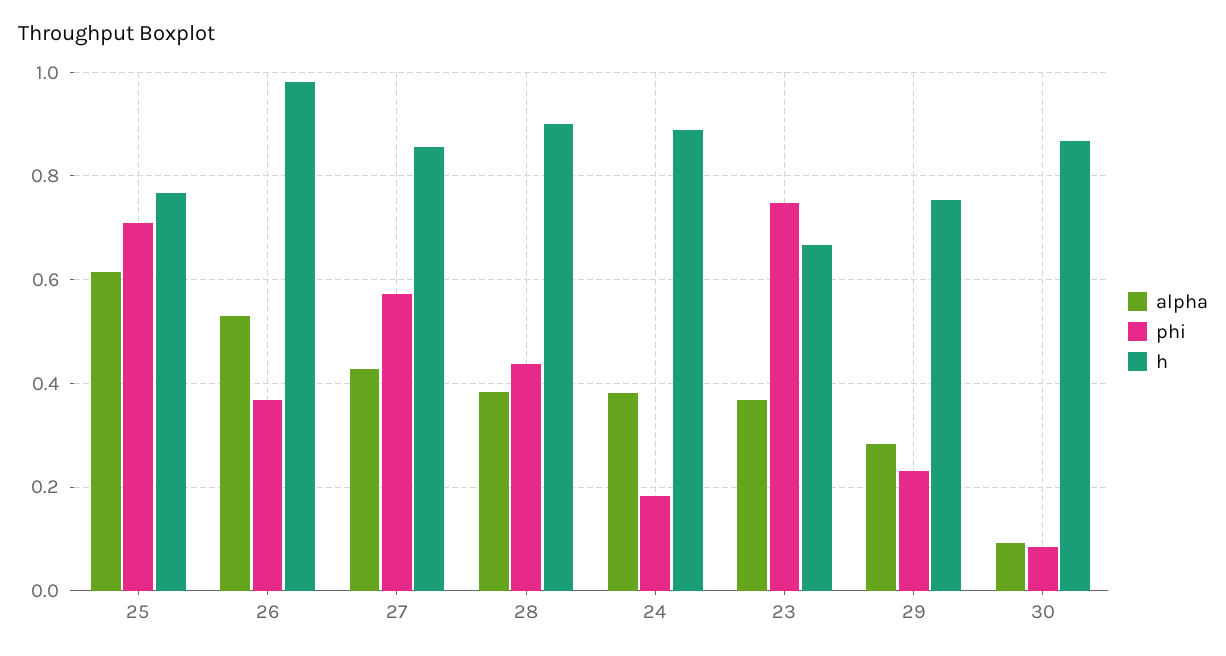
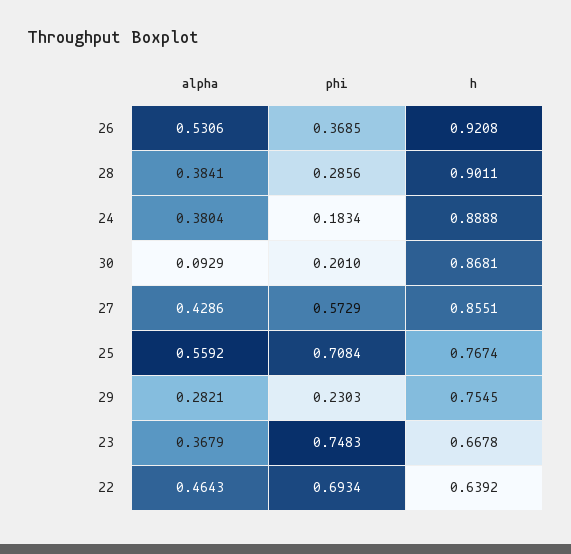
alpha, 25: 0.62 -> 0.5592
h, 26: 0.98 -> 0.9208
phi, 28: 0.44 -> 0.2856
phi, 30: 0.08 -> 0.201
alpha, 22: none -> 0.4643
phi, 22: none -> 0.6934
h, 22: none -> 0.6392

